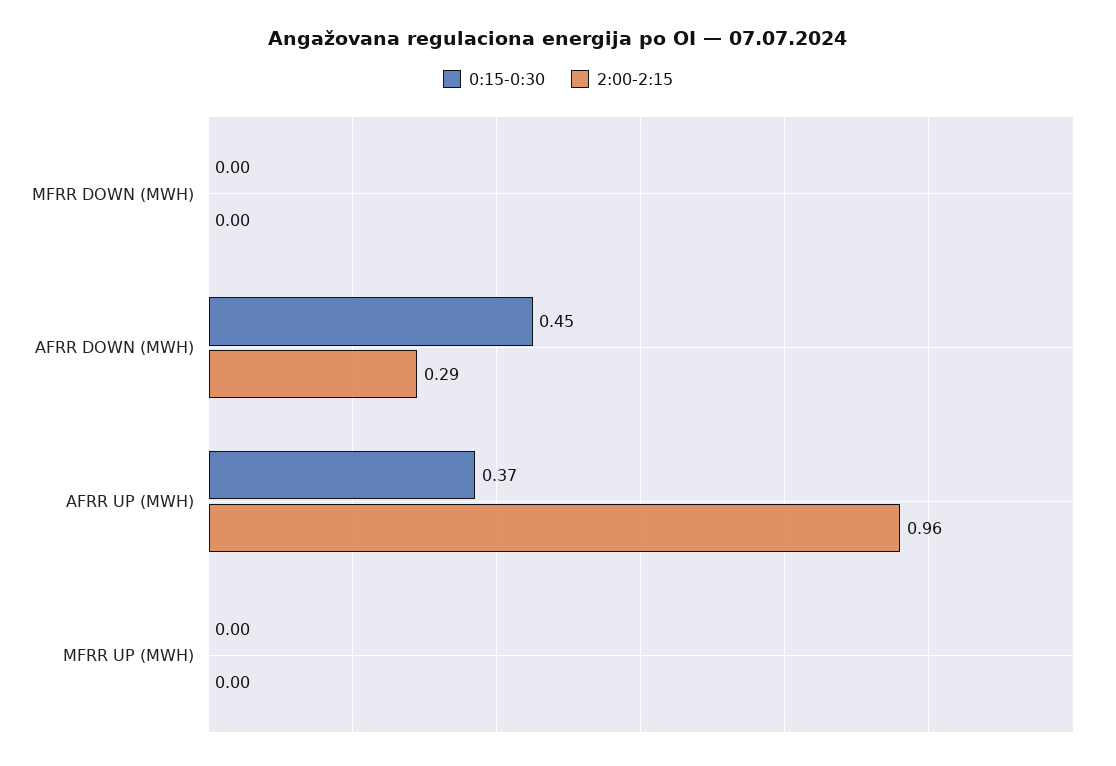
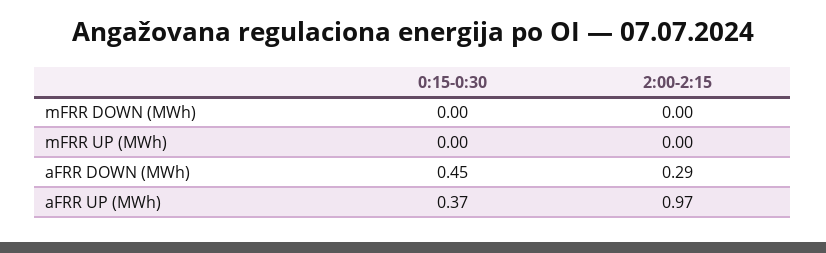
2:00-2:15, AFRR UP (MWH): 0.96 -> 0.97

